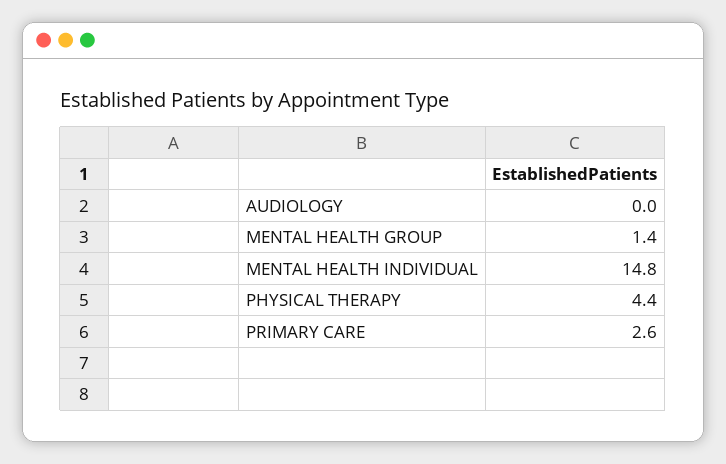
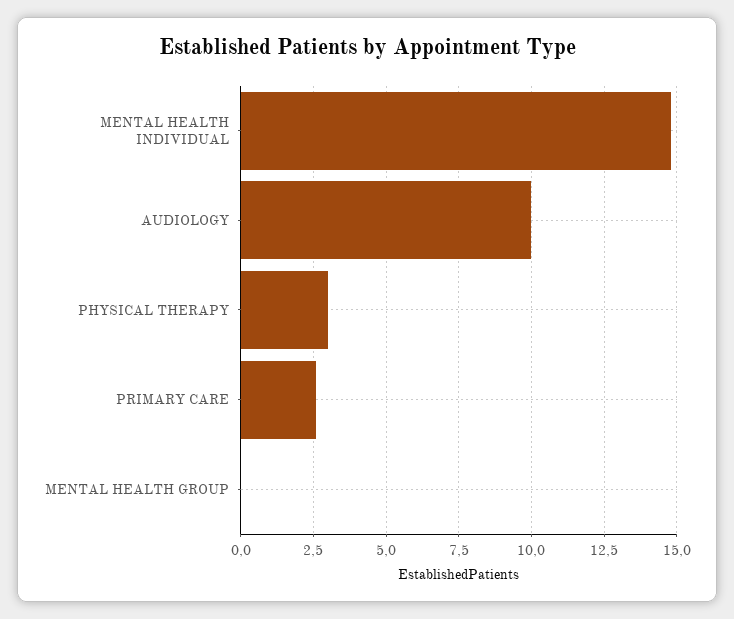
AUDIOLOGY: 0 -> 10
MENTAL HEALTH GROUP: 1.4 -> 0
PHYSICAL THERAPY: 4.4 -> 3

